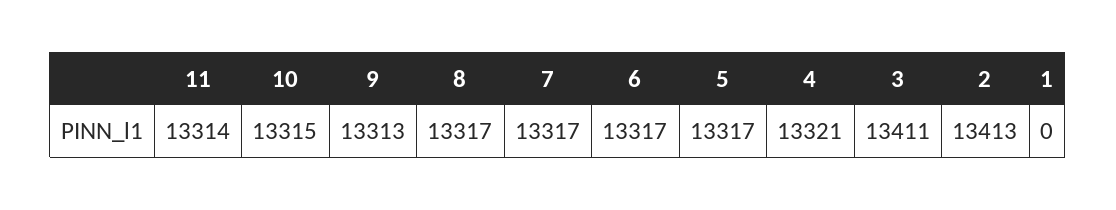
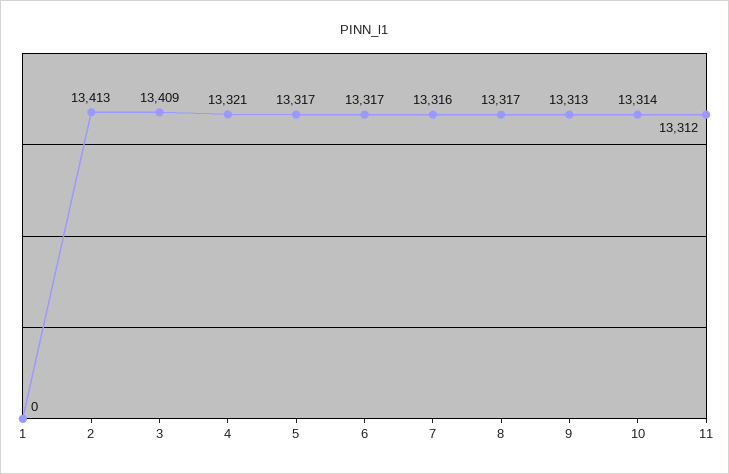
11: 13314 -> 13312
10: 13315 -> 13314
7: 13317 -> 13316
3: 13411 -> 13409

